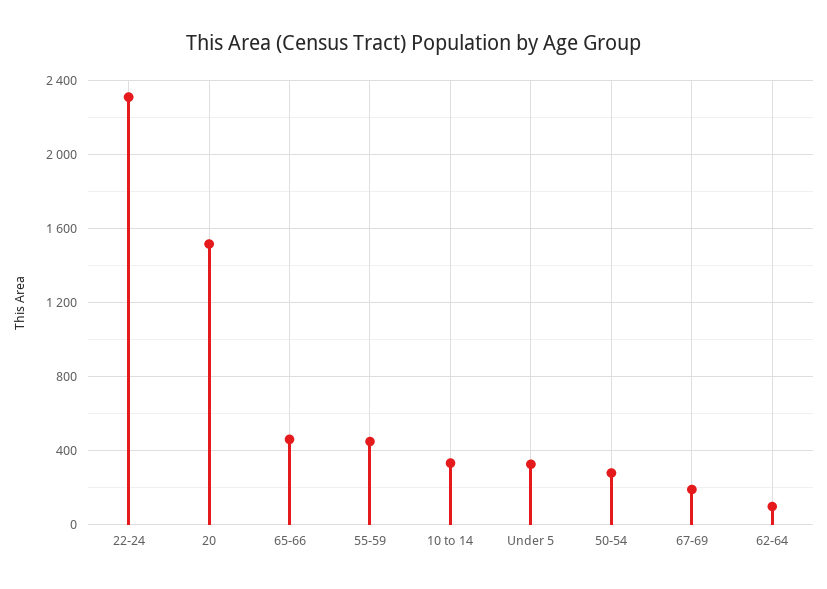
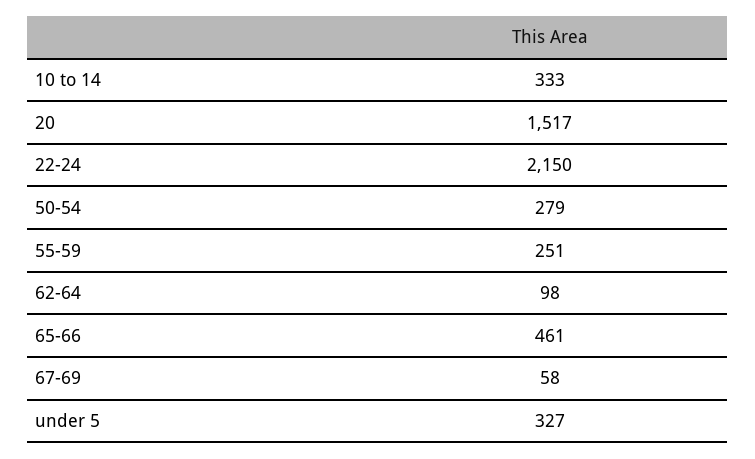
22-24: 2300 -> 2150
55-59: 450 -> 251
67-69: 200 -> 58

